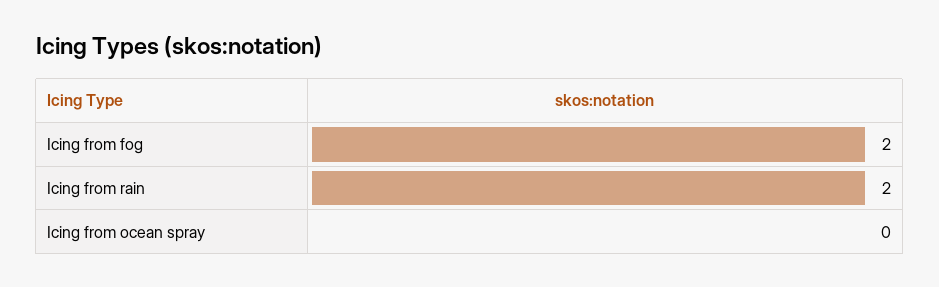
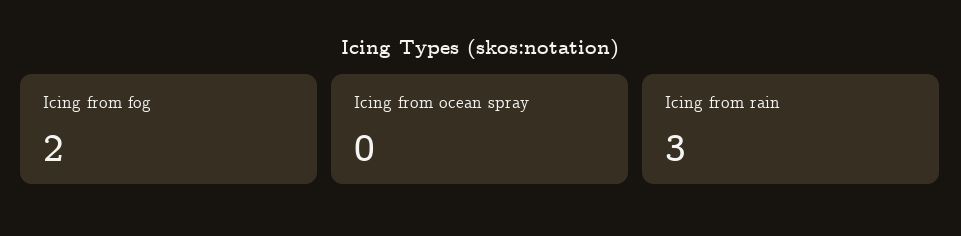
Icing from rain: 2 -> 3

